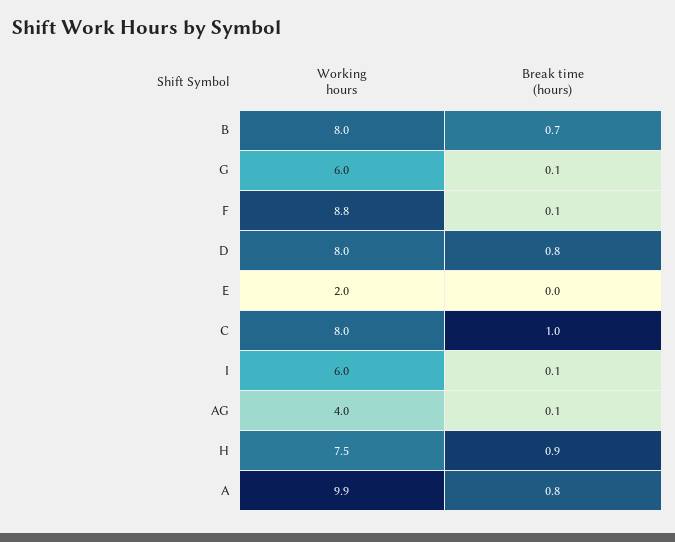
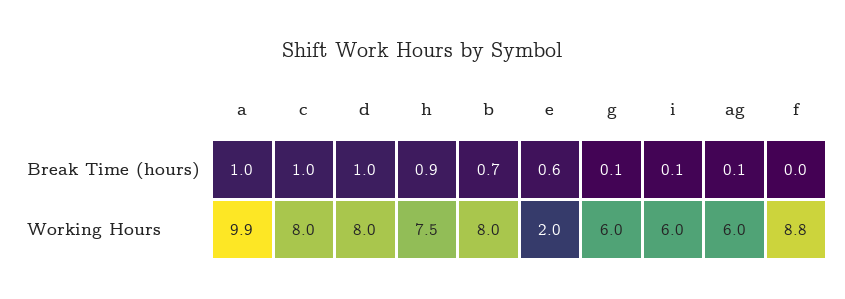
Break time (hours), F: 0.1 -> 0
Break time (hours), D: 0.8 -> 1
Break time (hours), E: 0 -> 0.6
Working hours, AG: 4 -> 6
Break time (hours), A: 0.8 -> 1

